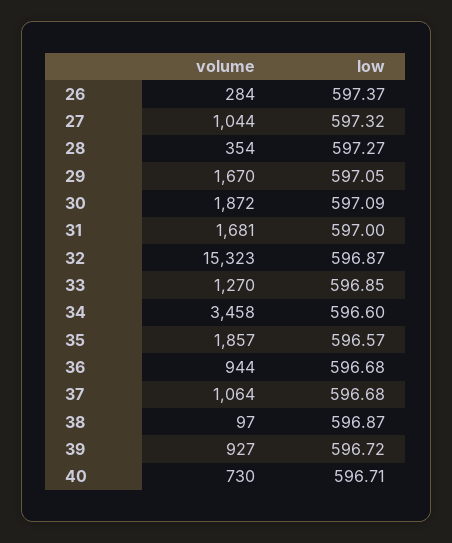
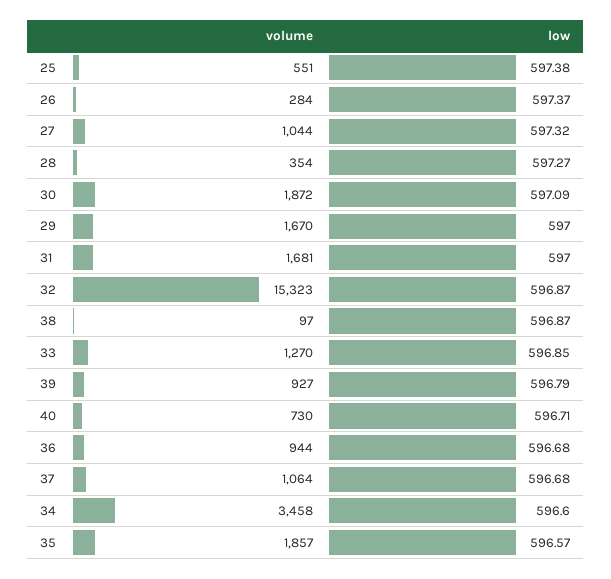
low, 29: 597.05 -> 597
low, 39: 596.72 -> 596.79
volume, 25: none -> 551
low, 25: none -> 597.38

